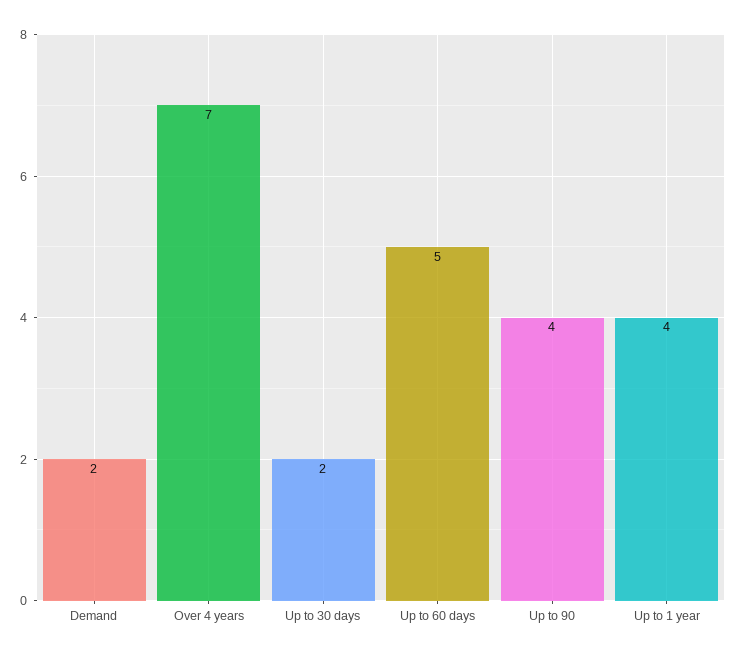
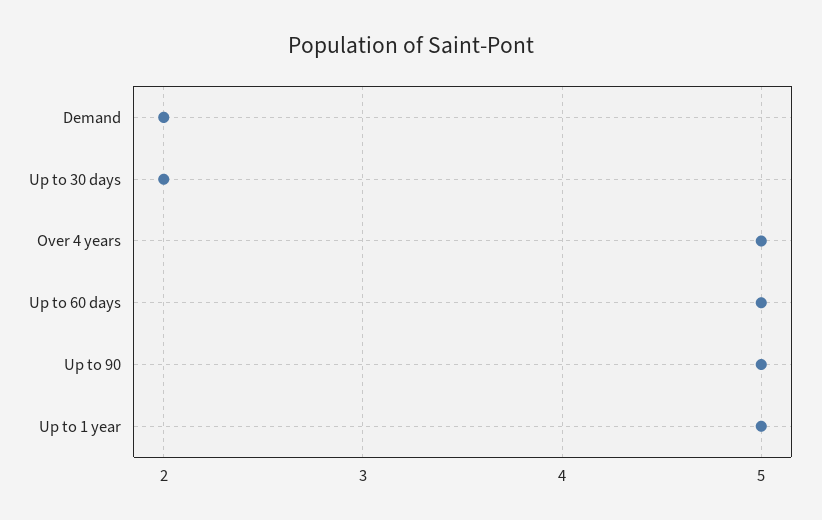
Over 4 years: 7 -> 5
Up to 90: 4 -> 5
Up to 1 year: 4 -> 5

